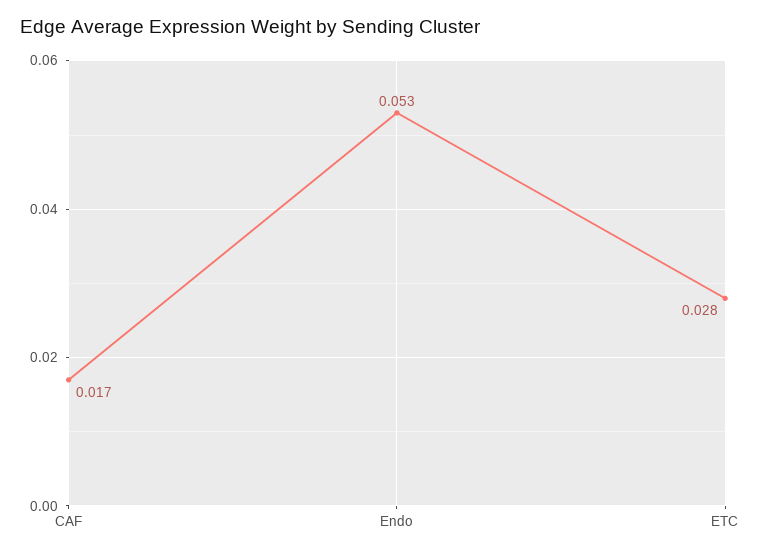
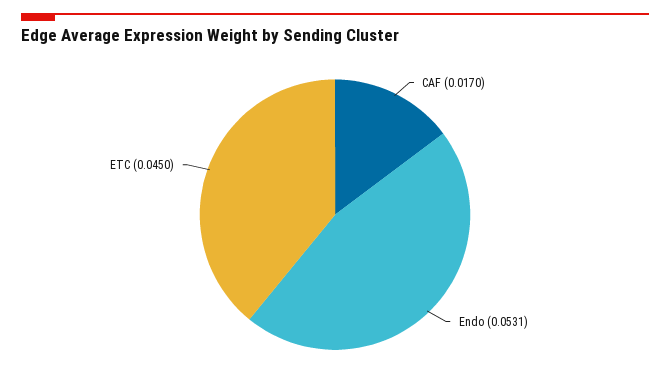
ETC: 0.028 -> 0.045

